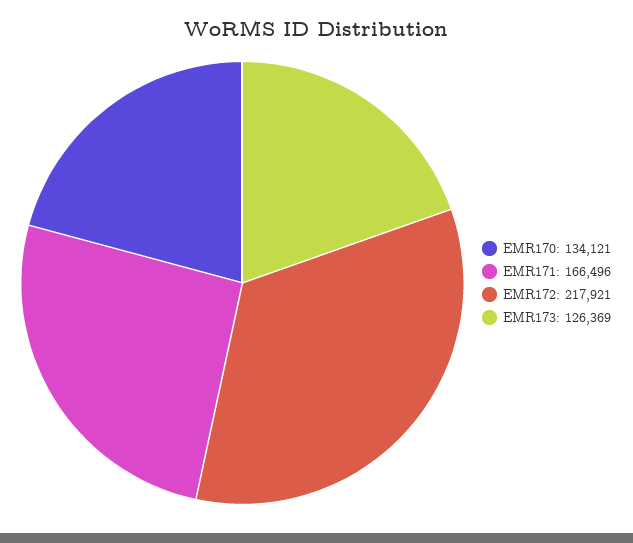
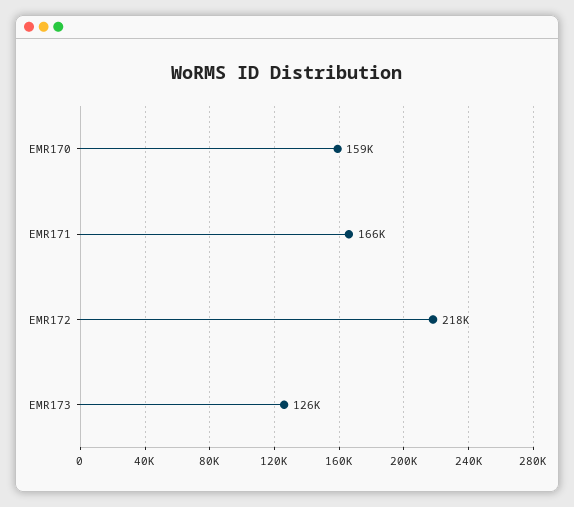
EMR170: 134121 -> 159000

